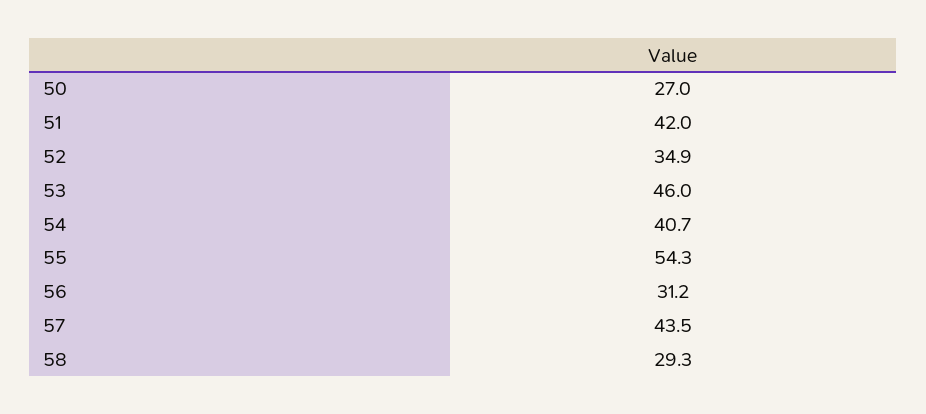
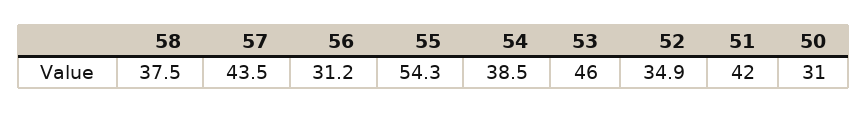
50: 27 -> 31
54: 40.7 -> 38.5
58: 29.3 -> 37.5

